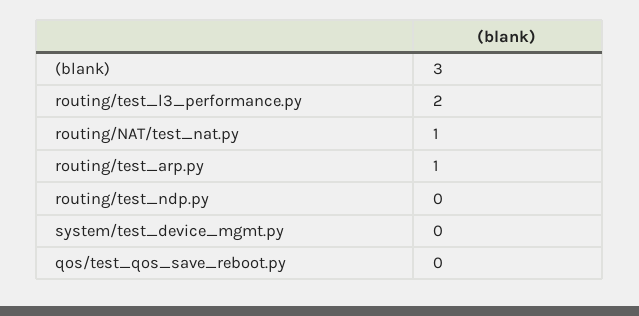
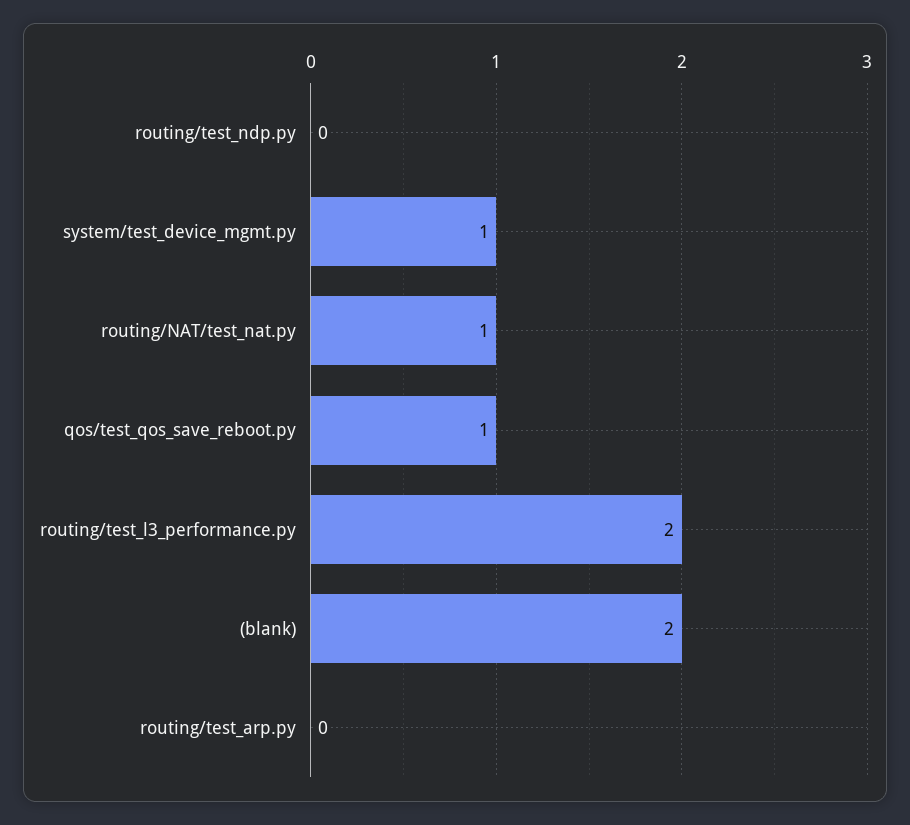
(blank): 3 -> 2
routing/test_arp.py: 1 -> 0
system/test_device_mgmt.py: 0 -> 1
qos/test_qos_save_reboot.py: 0 -> 1

